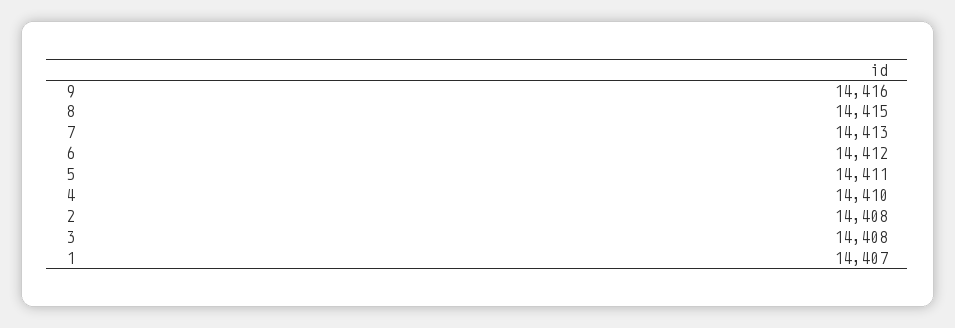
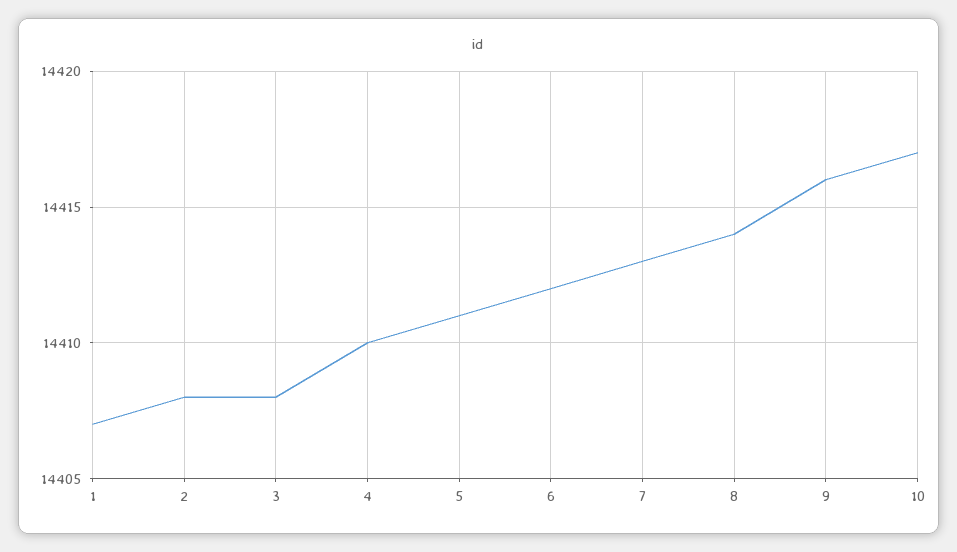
8: 14415 -> 14414
10: none -> 14417

